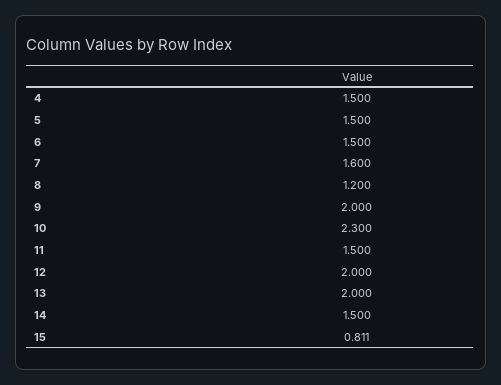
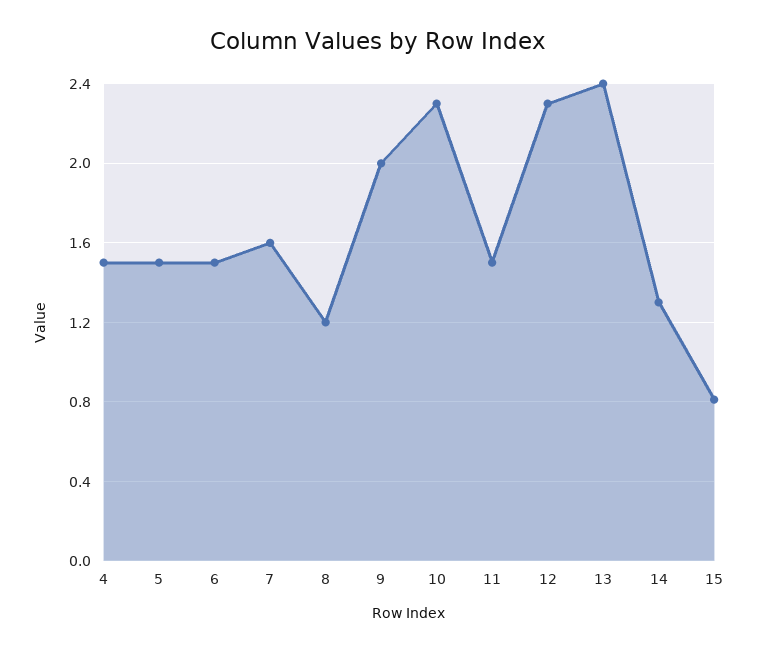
12: 2 -> 2.3
13: 2 -> 2.4
14: 1.5 -> 1.3

